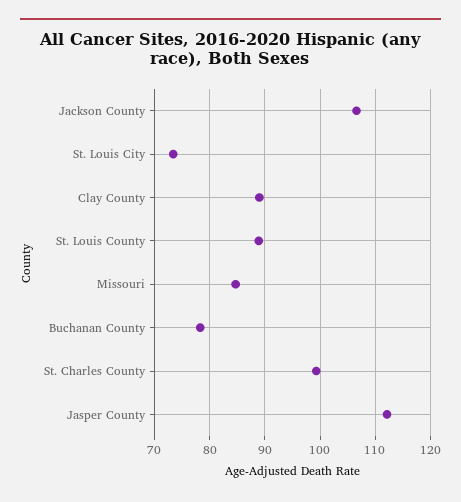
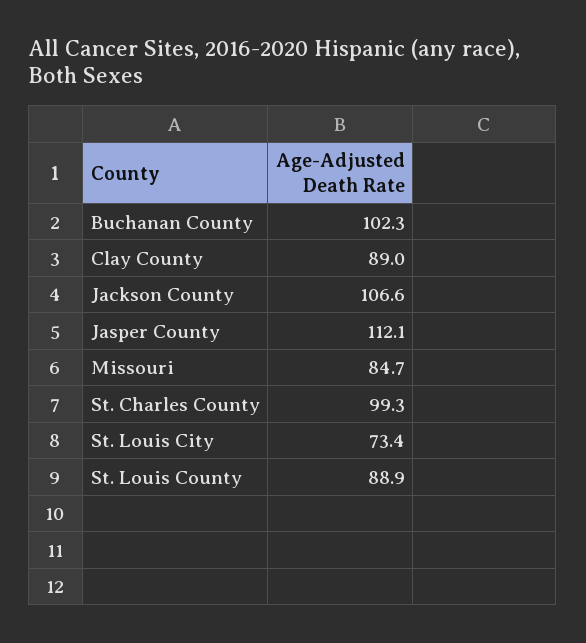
Buchanan County: 78 -> 102.3

